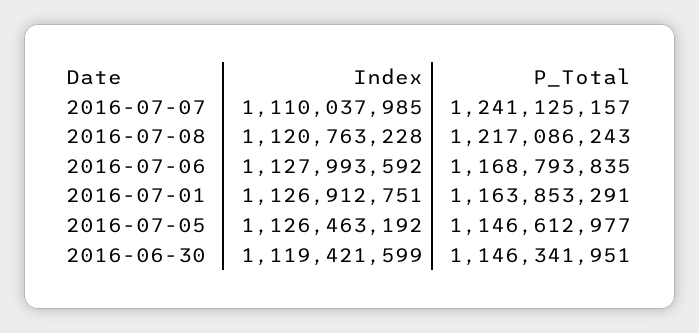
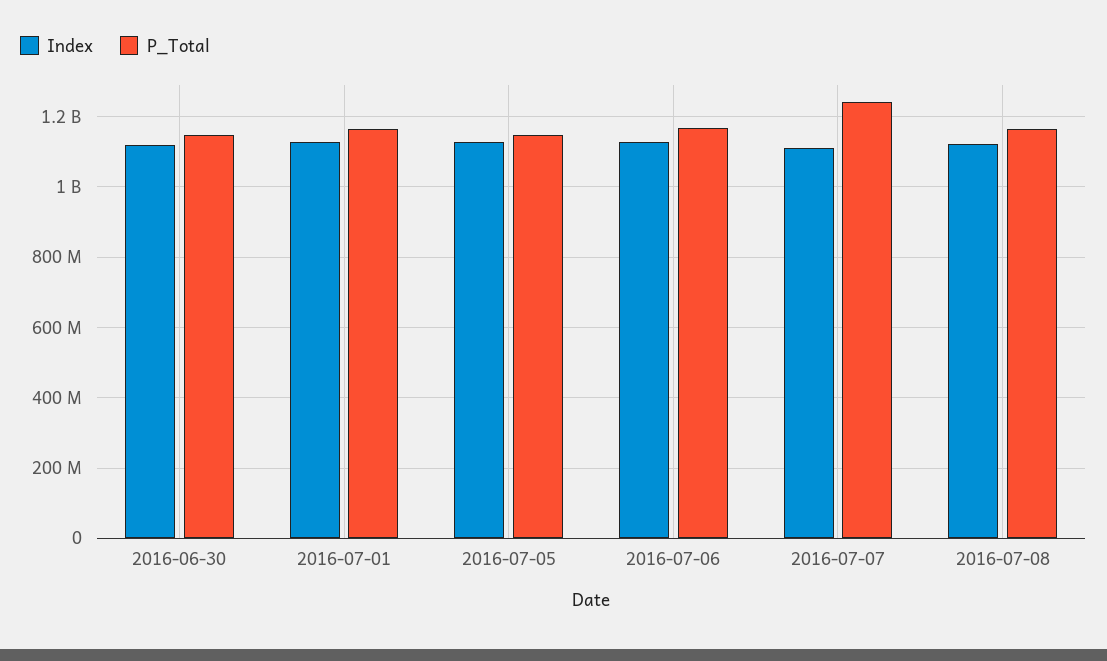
P_Total, 2016-07-08: 1217086243 -> 1160000000

